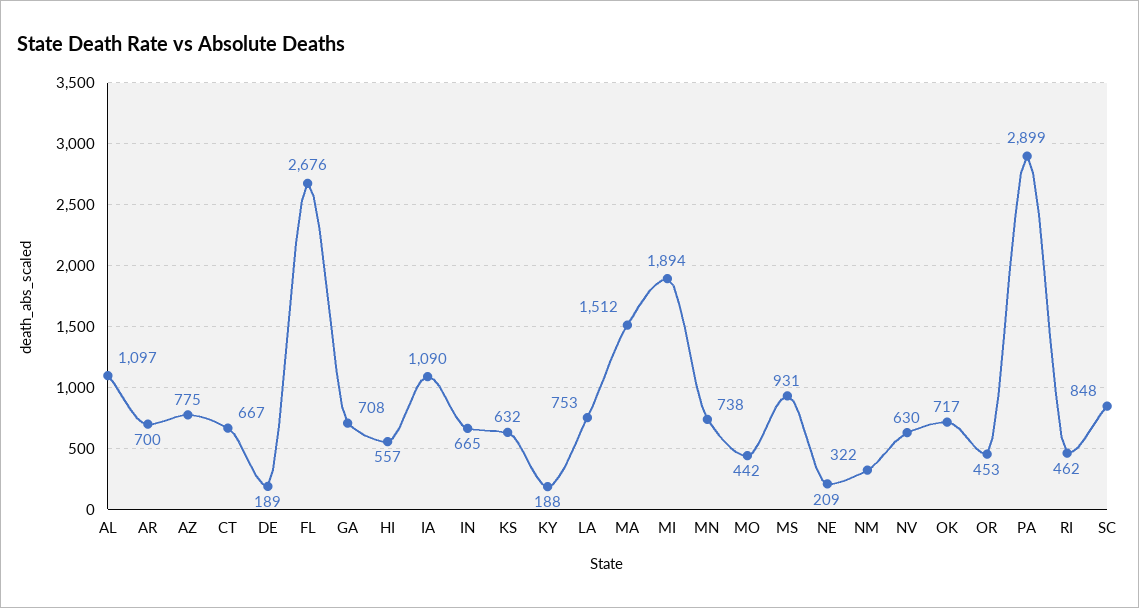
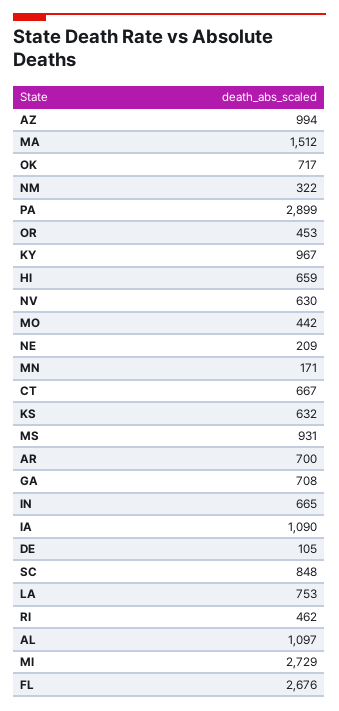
AZ: 775 -> 994
DE: 189 -> 105
HI: 557 -> 659
KY: 188 -> 967
MI: 1894 -> 2729
MN: 738 -> 171

